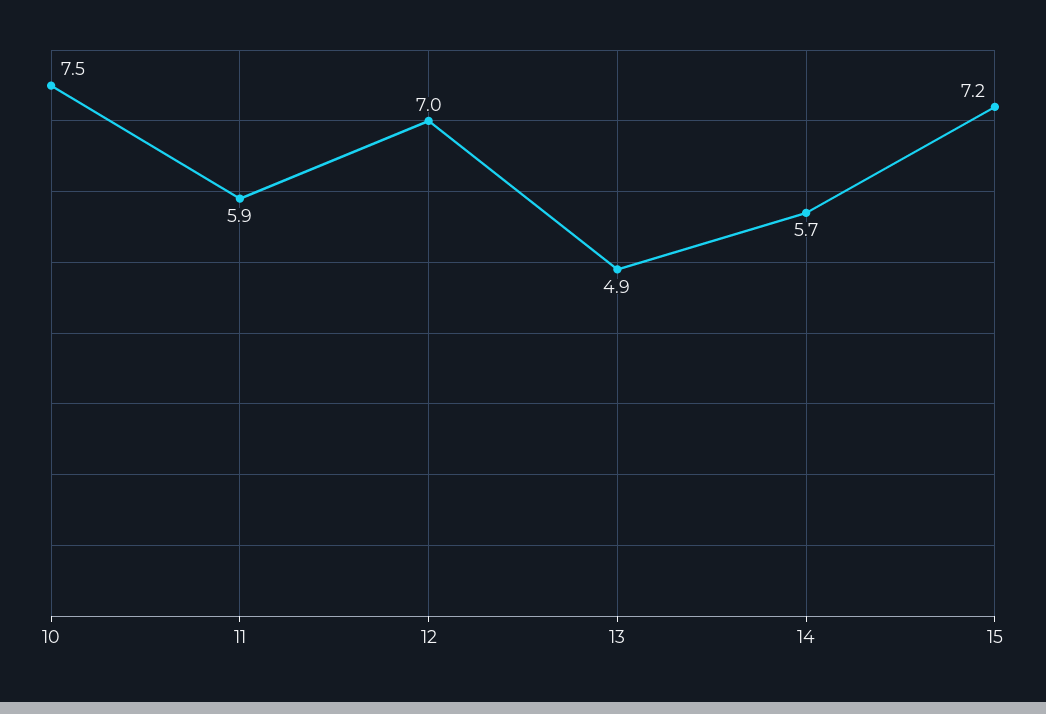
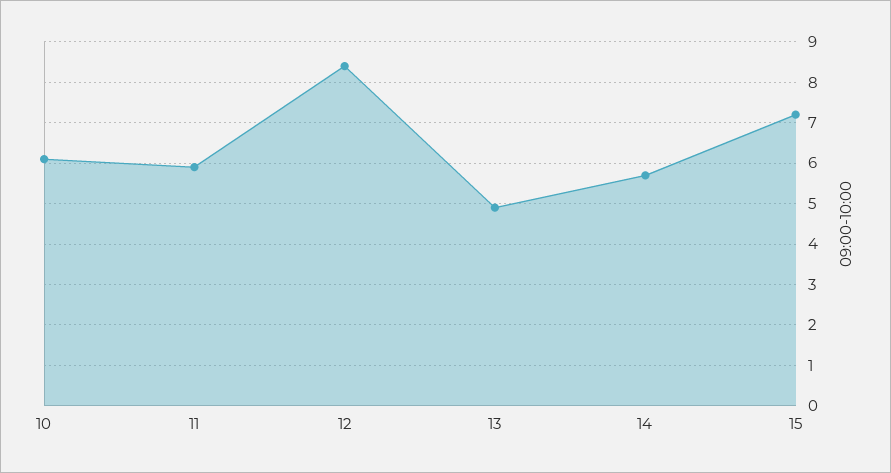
10: 7.5 -> 6
12: 7 -> 8.5

